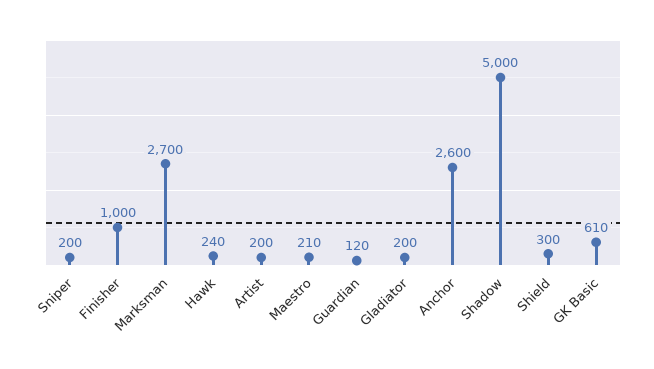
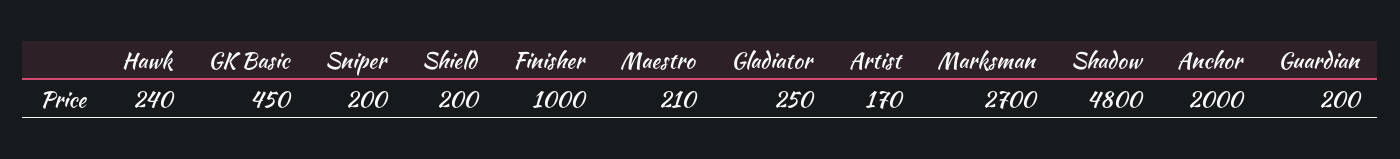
Artist: 200 -> 170
Guardian: 120 -> 200
Gladiator: 200 -> 250
Anchor: 2600 -> 2000
Shadow: 5000 -> 4800
Shield: 300 -> 200
GK Basic: 610 -> 450

